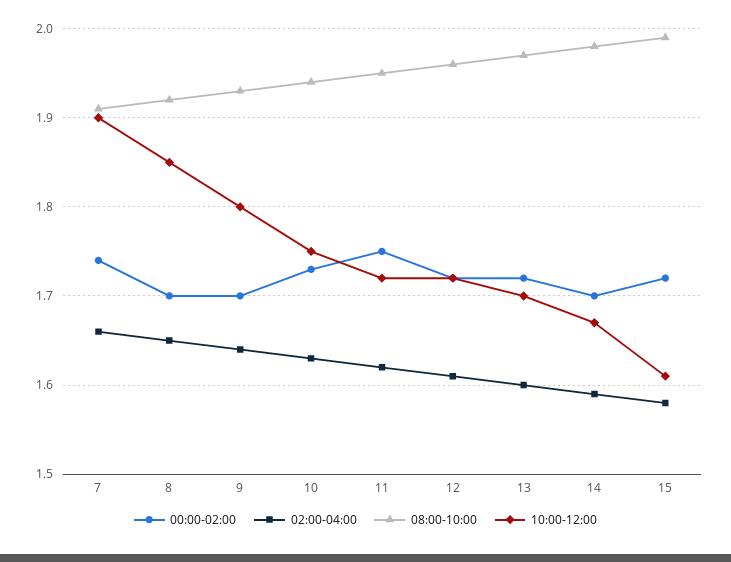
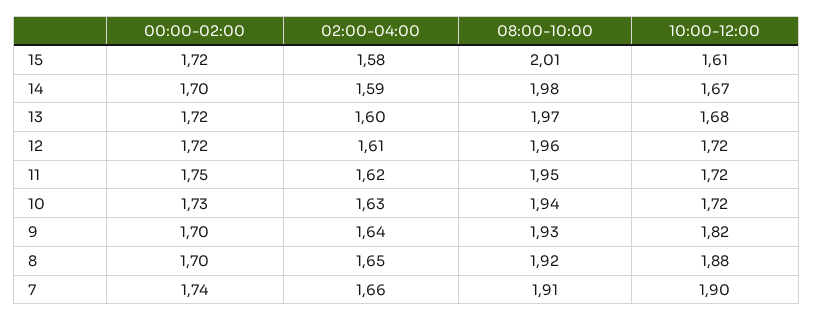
10:00-12:00, 8: 1.85 -> 1.88
10:00-12:00, 9: 1.8 -> 1.82
10:00-12:00, 10: 1.75 -> 1.72
10:00-12:00, 13: 1.7 -> 1.68
08:00-10:00, 15: 1.99 -> 2.01

